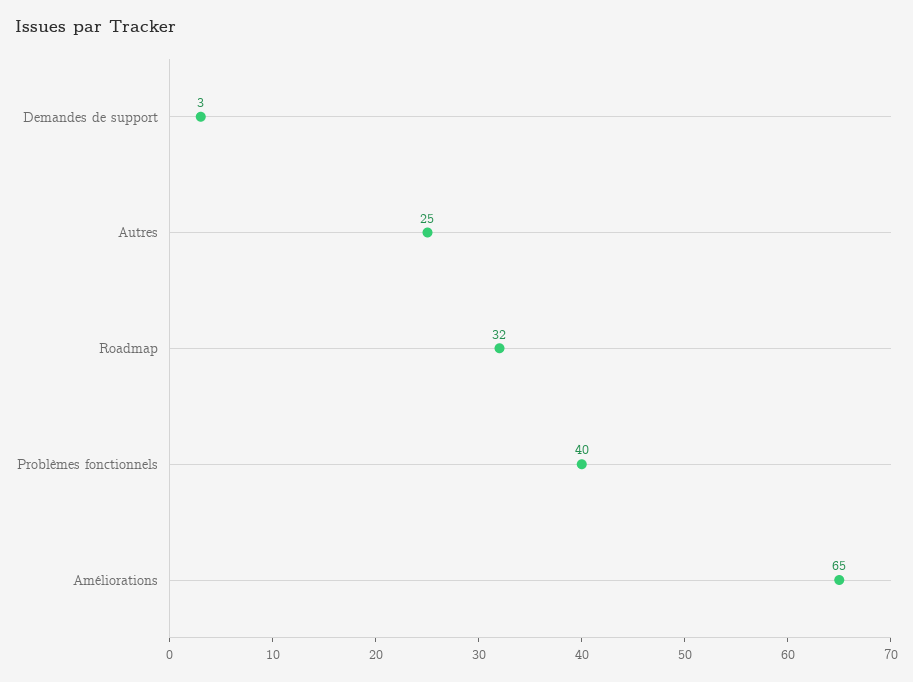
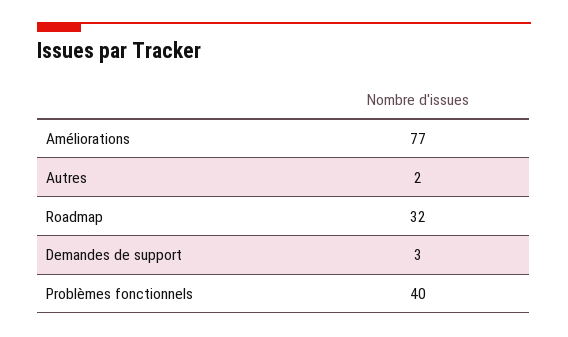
Autres: 25 -> 2
Améliorations: 65 -> 77

